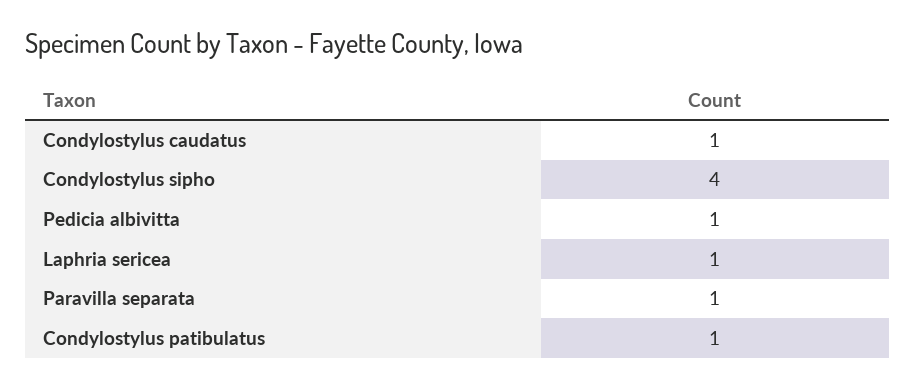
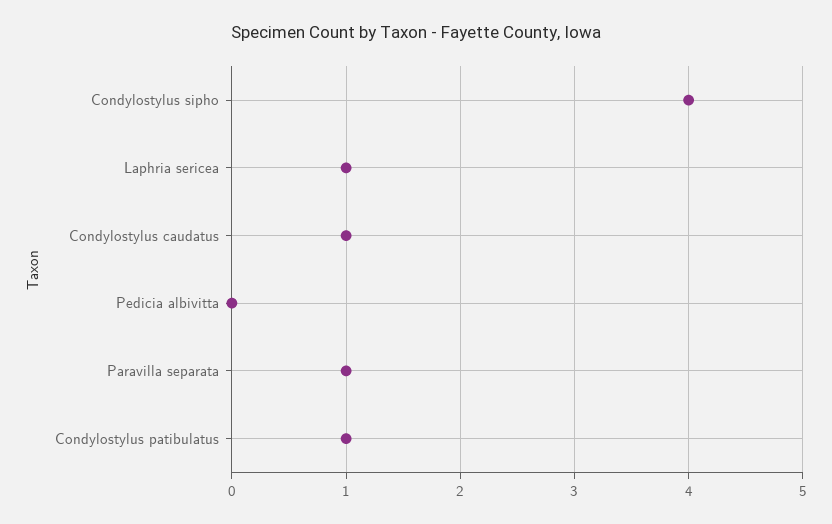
Pedicia albivitta: 1 -> 0

